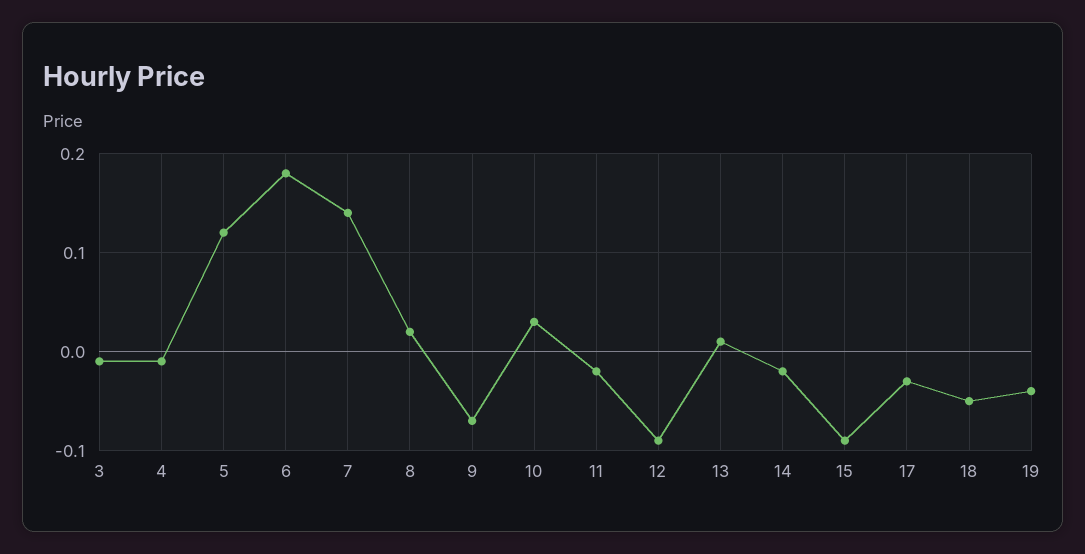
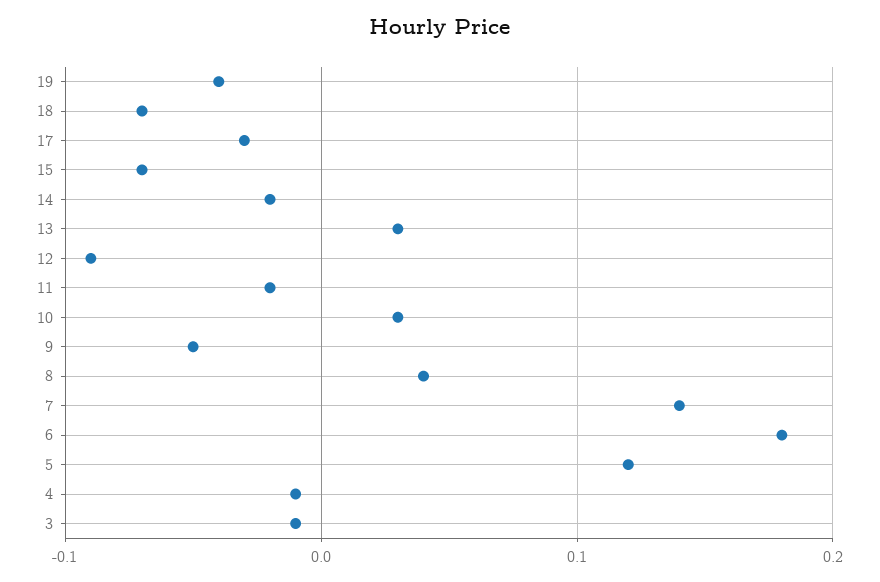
8: 0.02 -> 0.04
9: -0.07 -> -0.05
13: 0.01 -> 0.03
15: -0.09 -> -0.07
18: -0.05 -> -0.07

